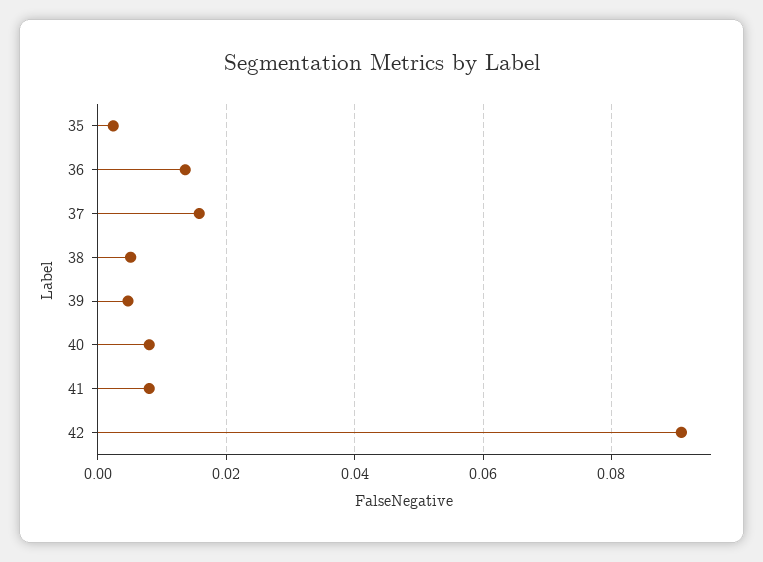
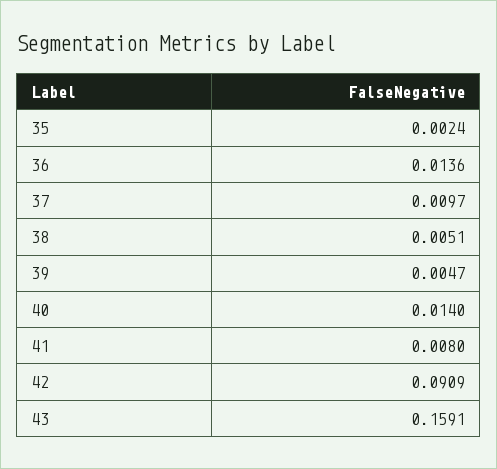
37: 0.016 -> 0.0097
40: 0.008 -> 0.014
43: none -> 0.1591

